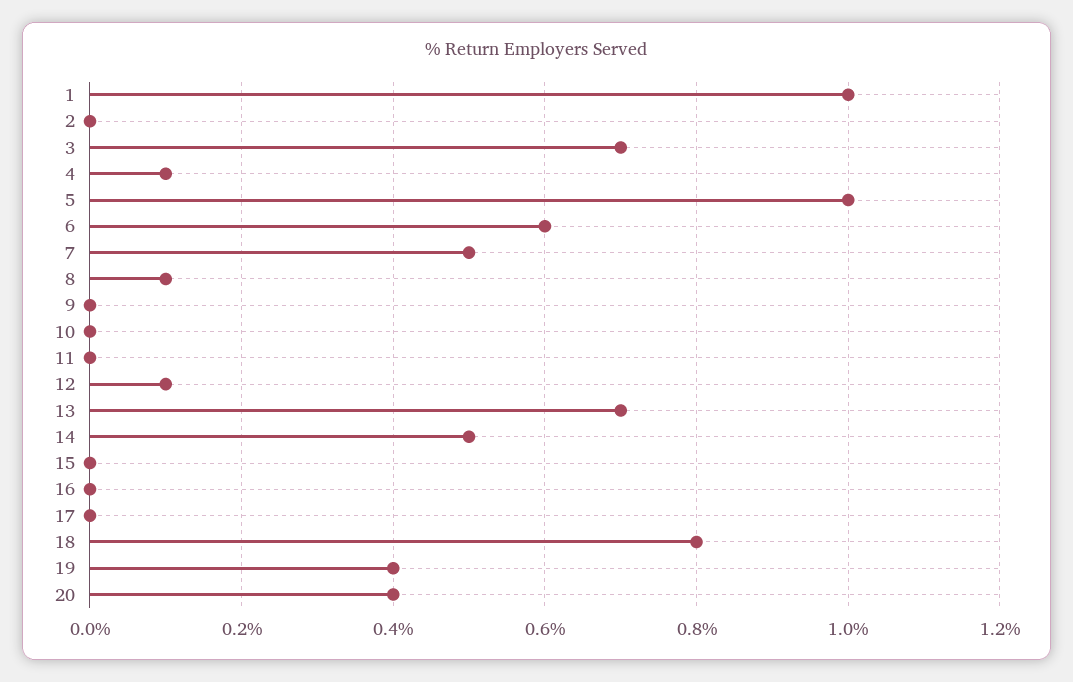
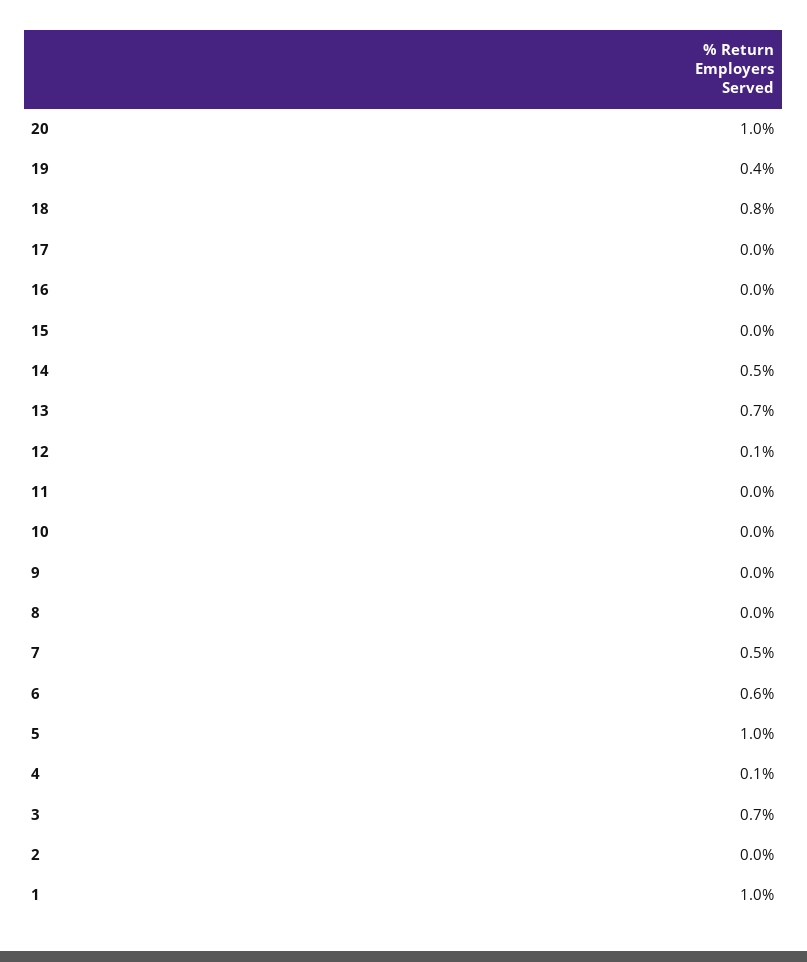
8: 0.1 -> 0
20: 0.4 -> 1

